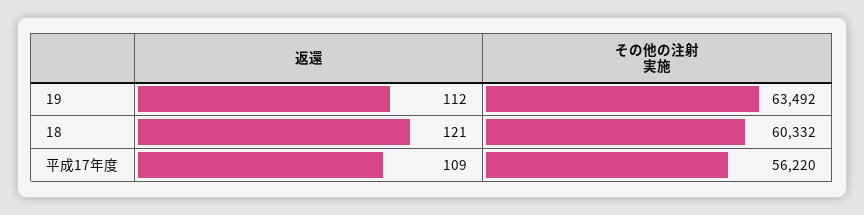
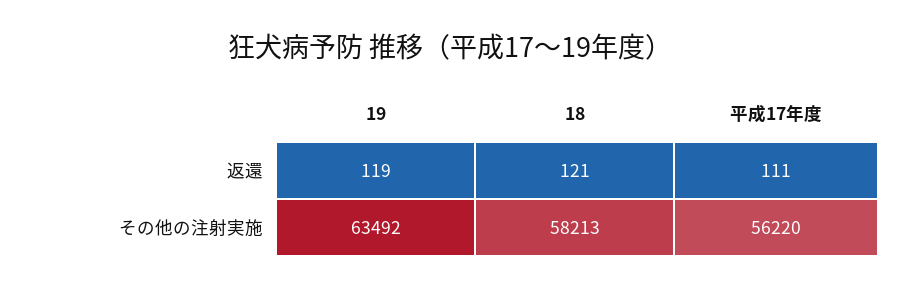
返還, 19: 112 -> 119
その他の注射実施, 18: 60332 -> 58213
返還, 平成17年度: 109 -> 111

